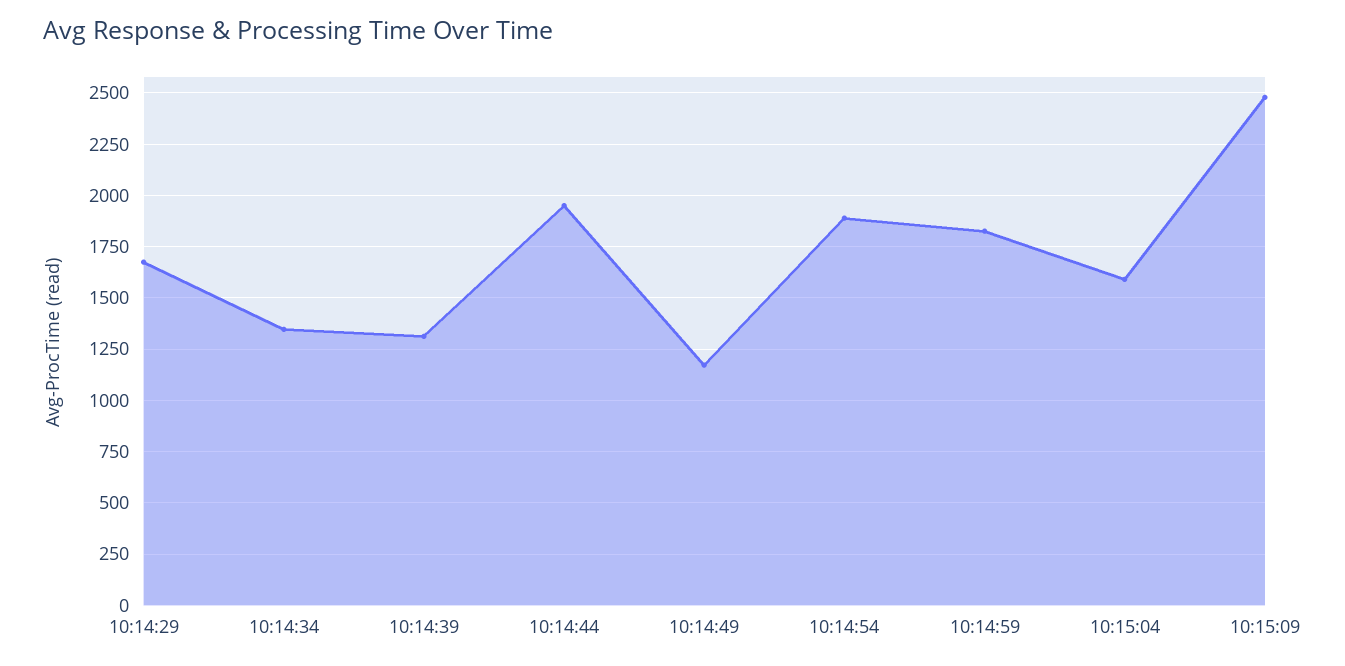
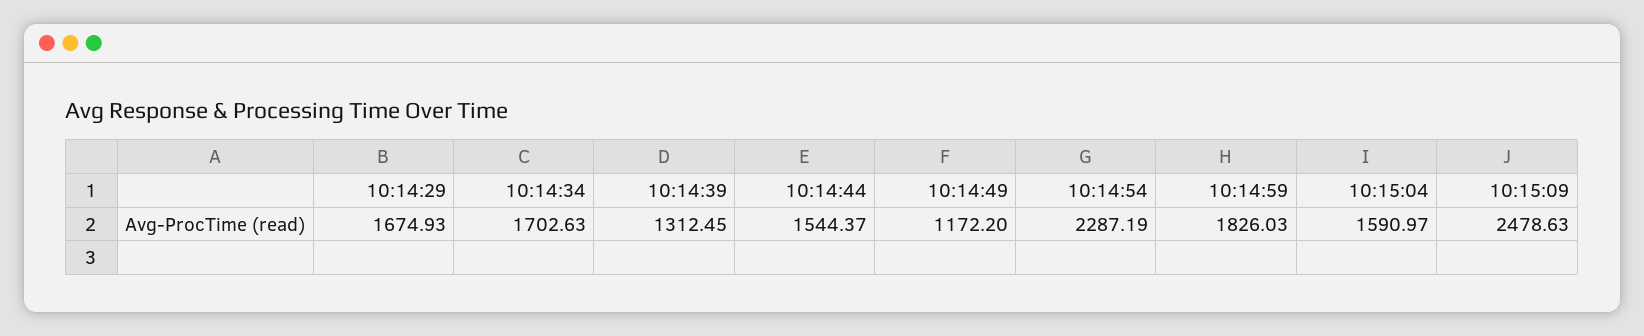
10:14:34: 1350 -> 1702.63
10:14:44: 1950 -> 1544.37
10:14:54: 1900 -> 2287.19

